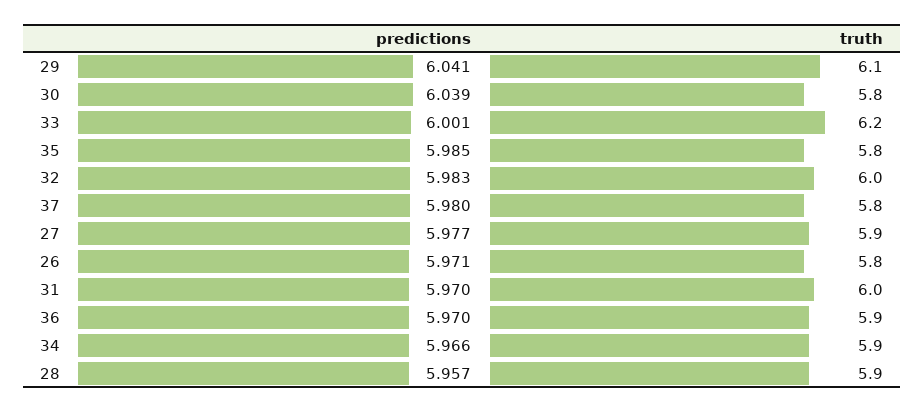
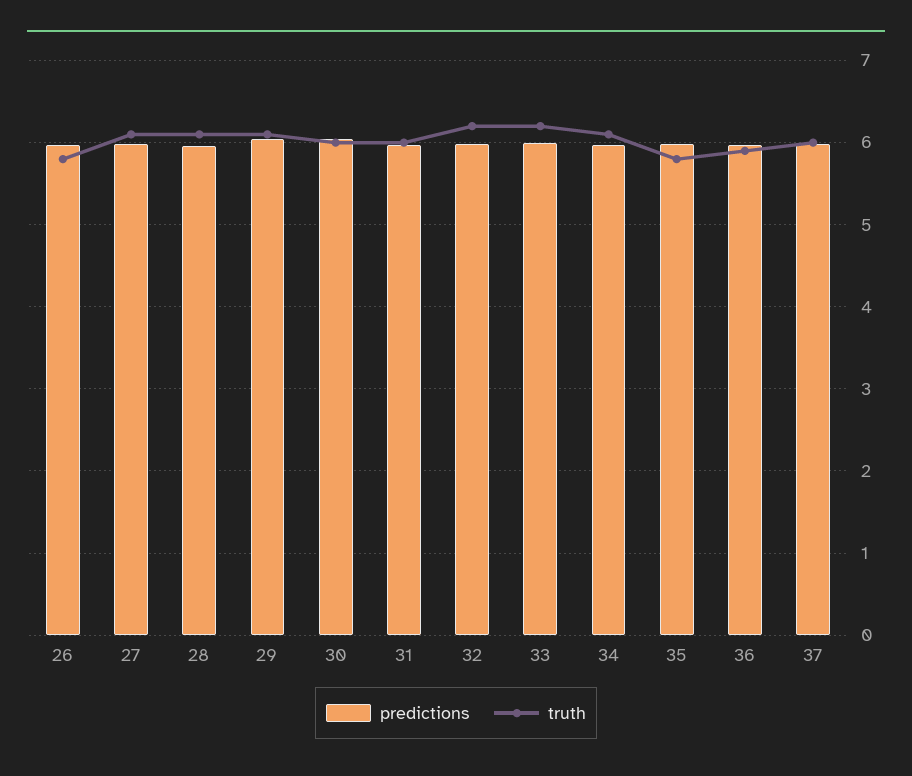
truth, 30: 5.8 -> 6
truth, 32: 6 -> 6.2
truth, 37: 5.8 -> 6
truth, 27: 5.9 -> 6.1
truth, 34: 5.9 -> 6.1
truth, 28: 5.9 -> 6.1

